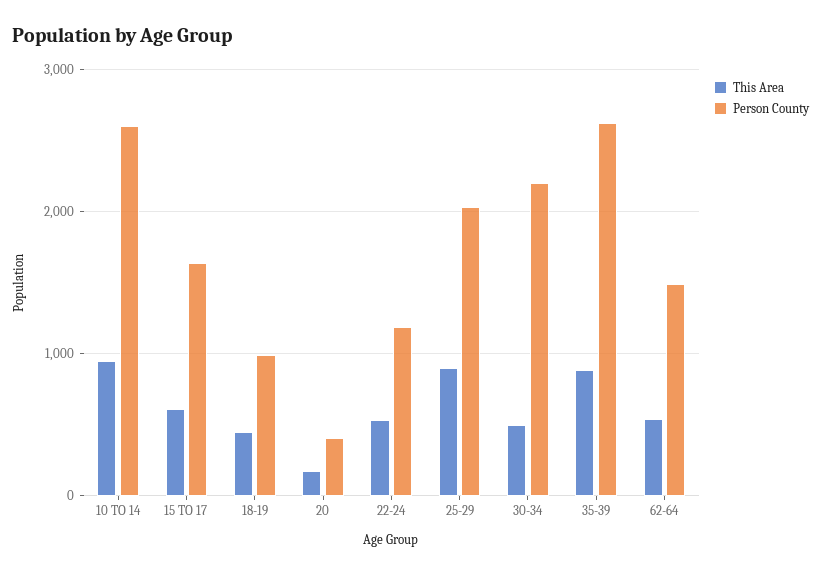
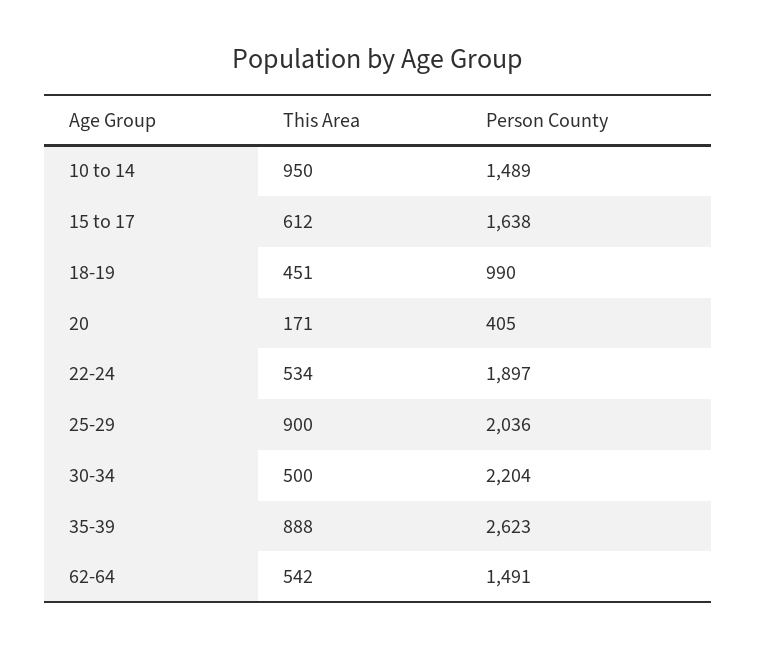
Person County, 10 TO 14: 2600 -> 1489
Person County, 22-24: 1200 -> 1897

